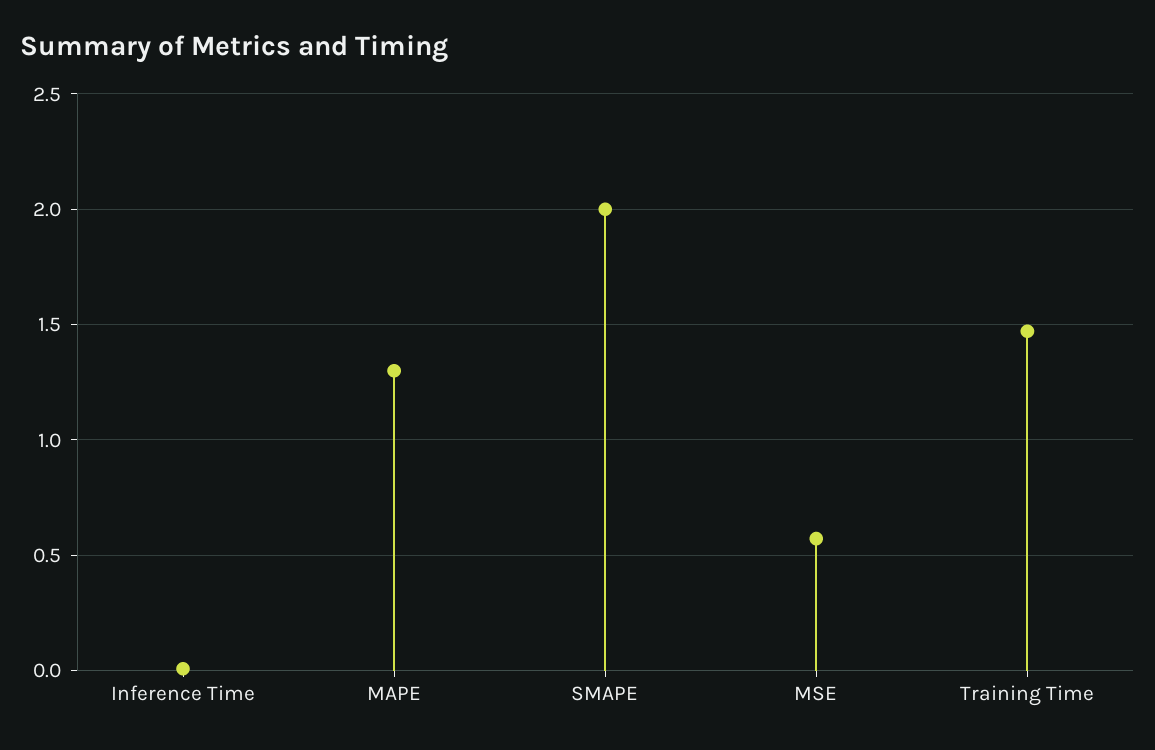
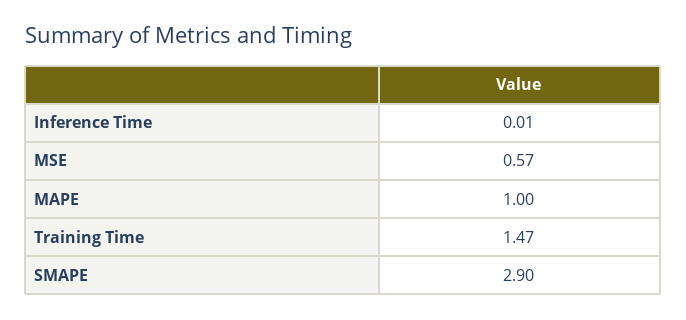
MAPE: 1.3 -> 1
SMAPE: 2 -> 2.9

